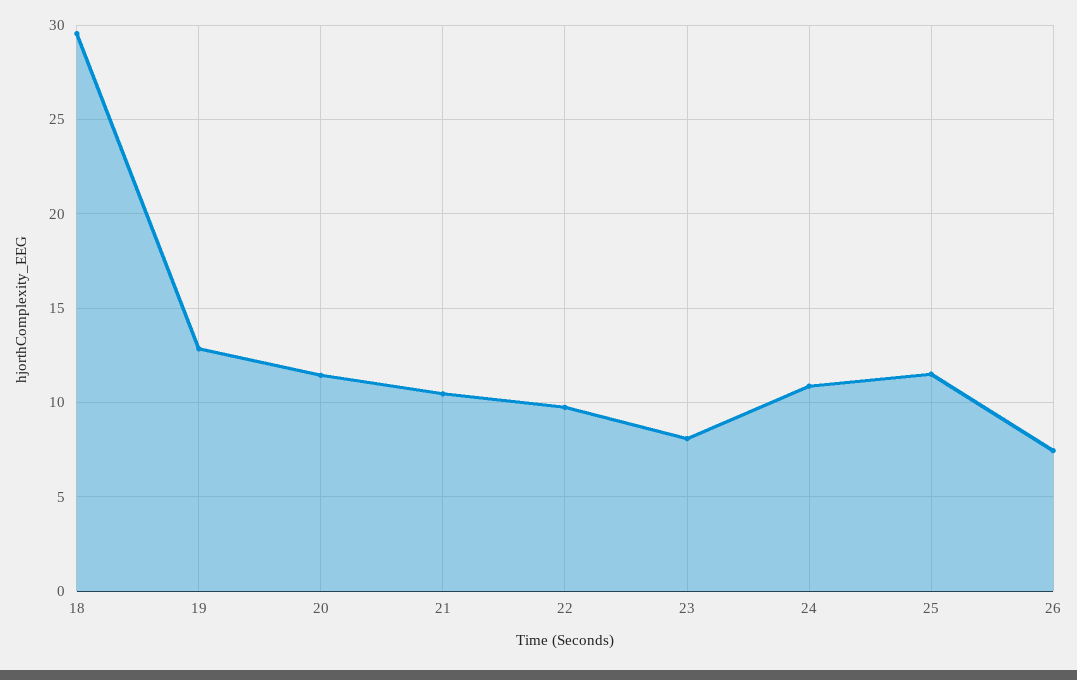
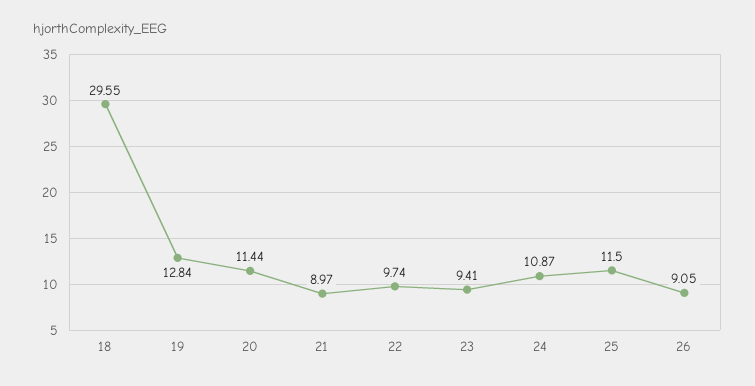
21: 10.5 -> 8.97
23: 8 -> 9.41
26: 7.5 -> 9.05

